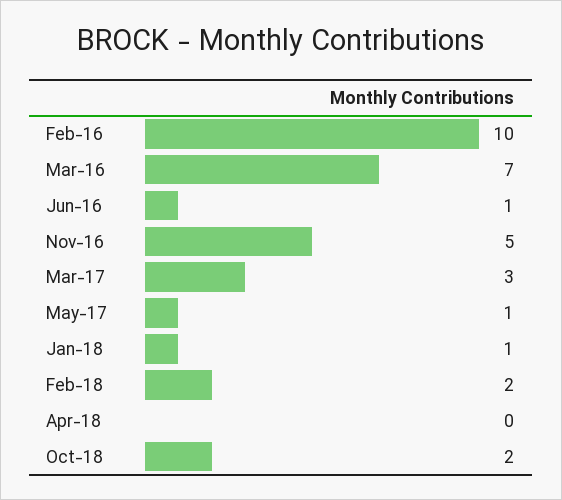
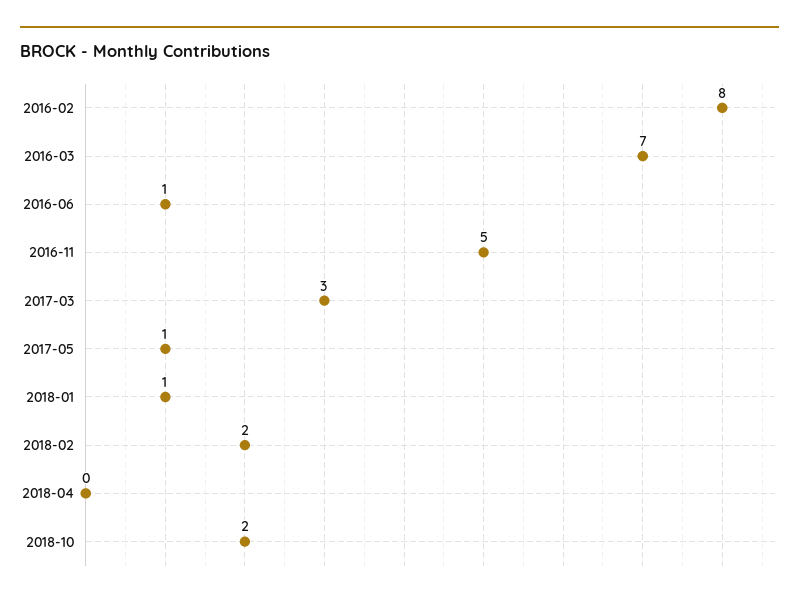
Feb-16: 10 -> 8

